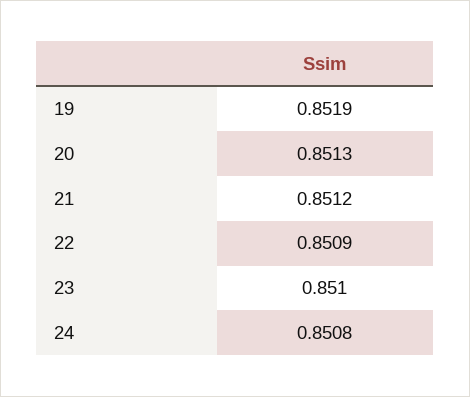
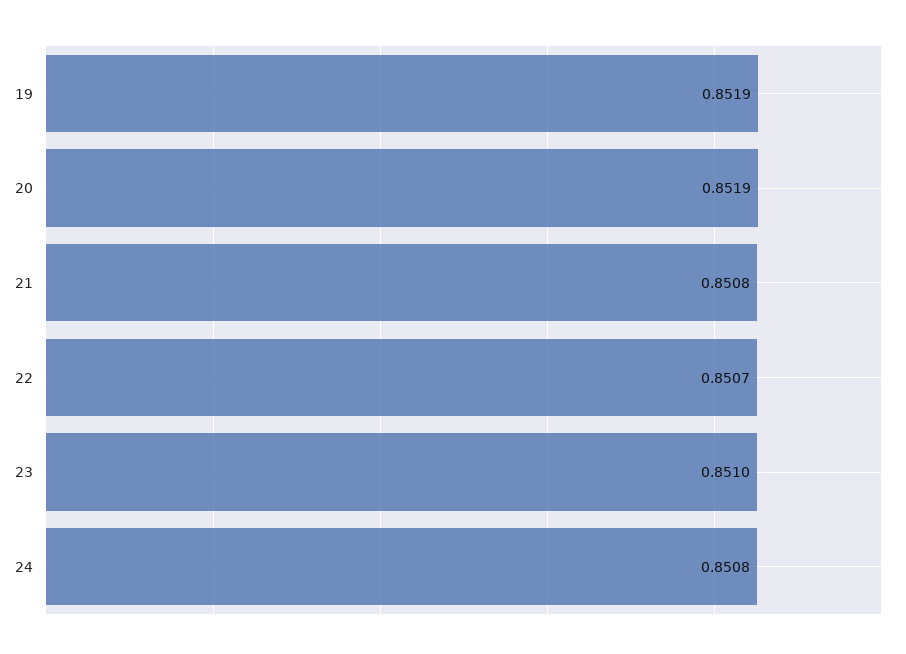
20: 0.8513 -> 0.8519
21: 0.8512 -> 0.8508
22: 0.8509 -> 0.8507

